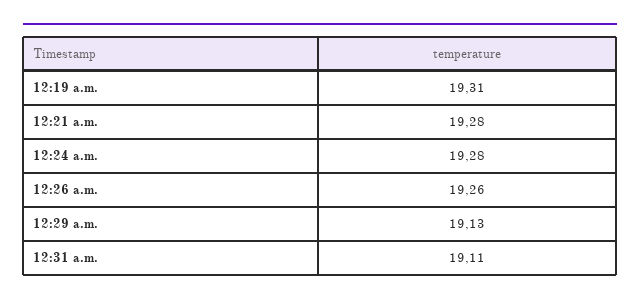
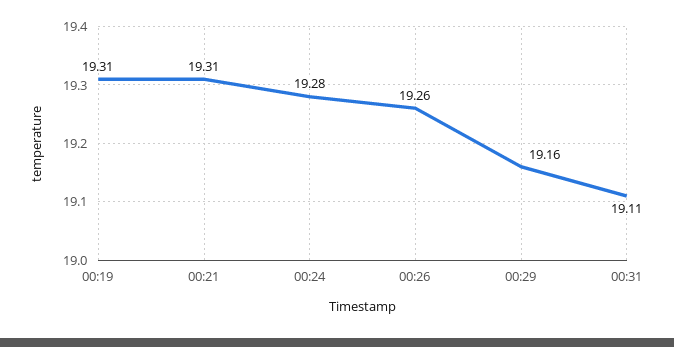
12:21 a.m.: 19.28 -> 19.31
12:29 a.m.: 19.13 -> 19.16

